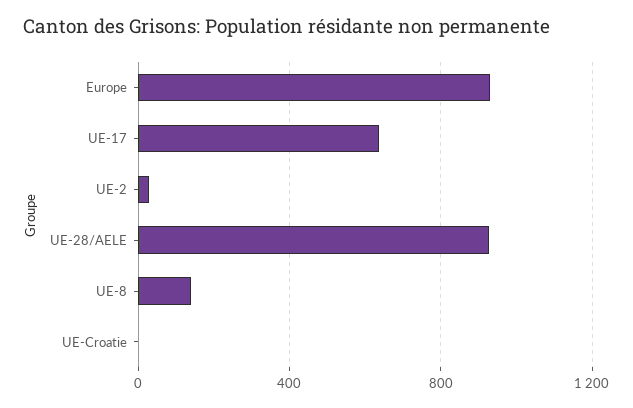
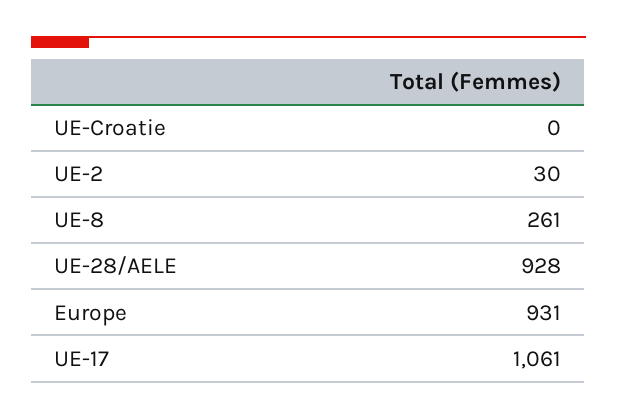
UE-17: 650 -> 1061
UE-8: 150 -> 261

